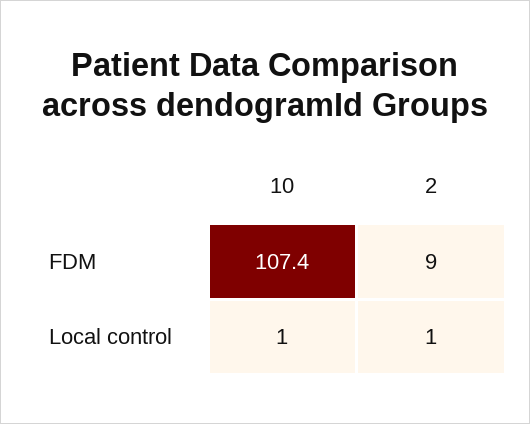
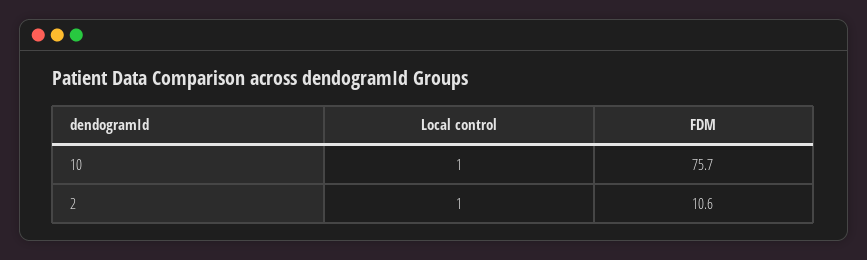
10, FDM: 107.4 -> 75.7
2, FDM: 9 -> 10.6

